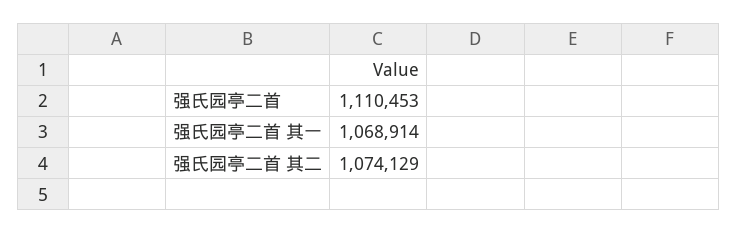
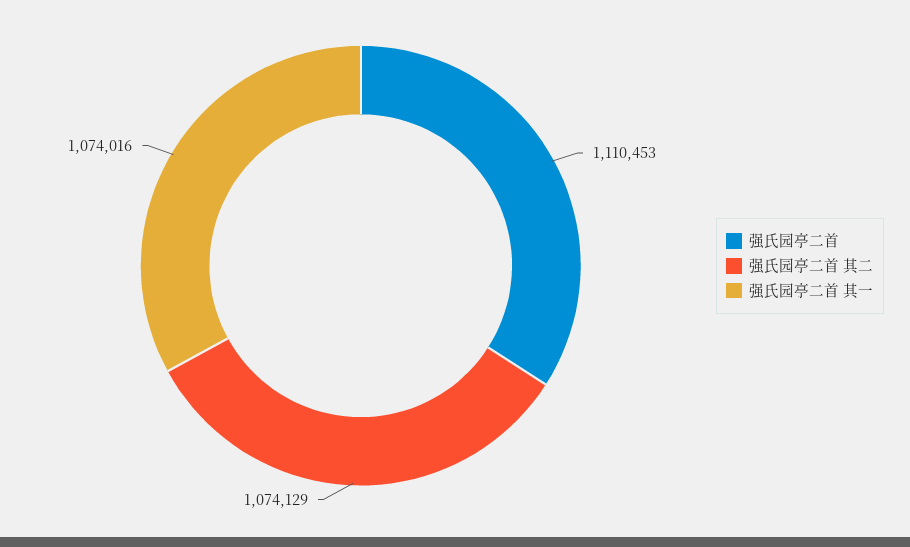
强氏园亭二首 其一: 1068914 -> 1074016

